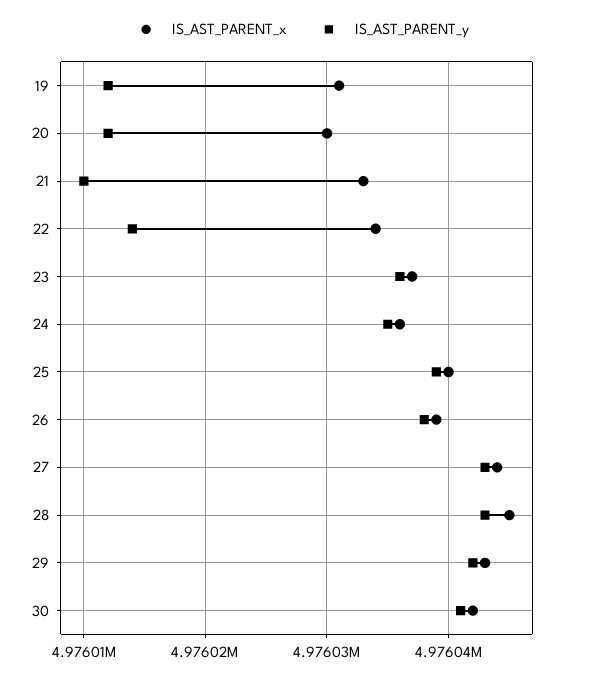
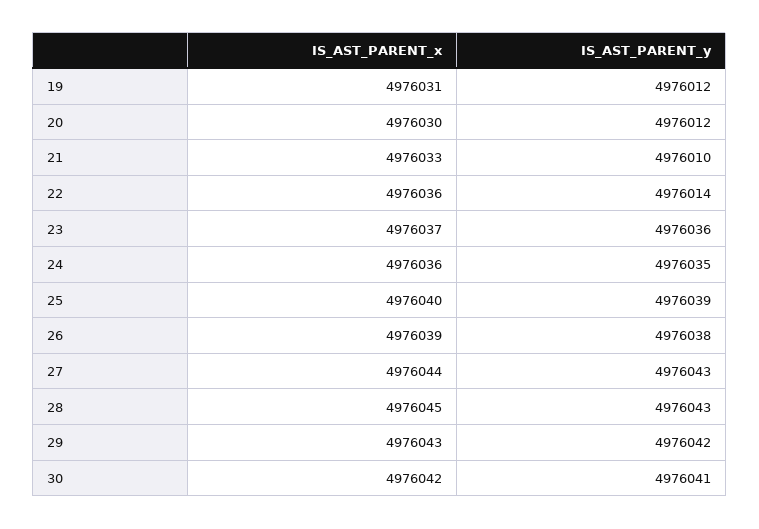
IS_AST_PARENT_x, 22: 4976034 -> 4976036

